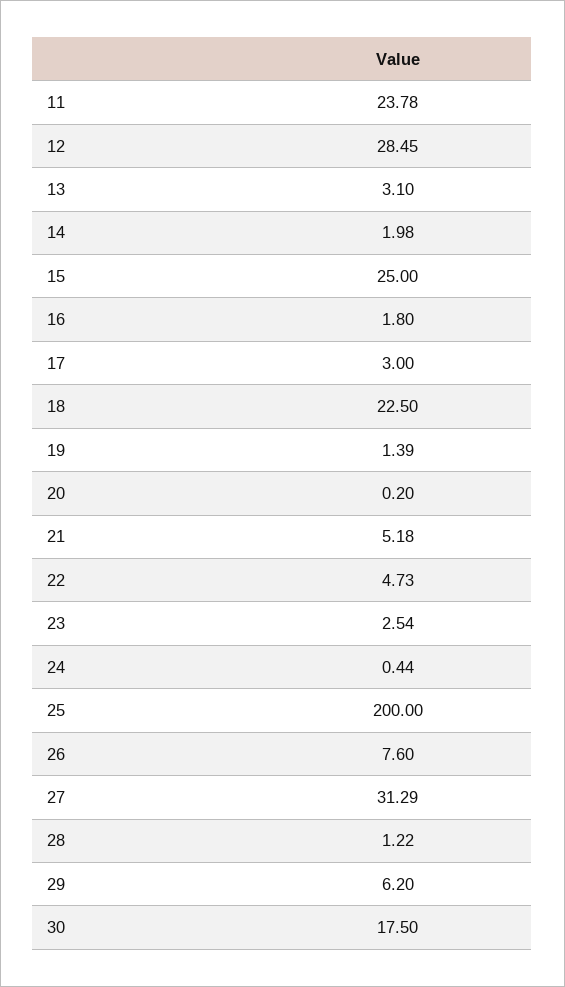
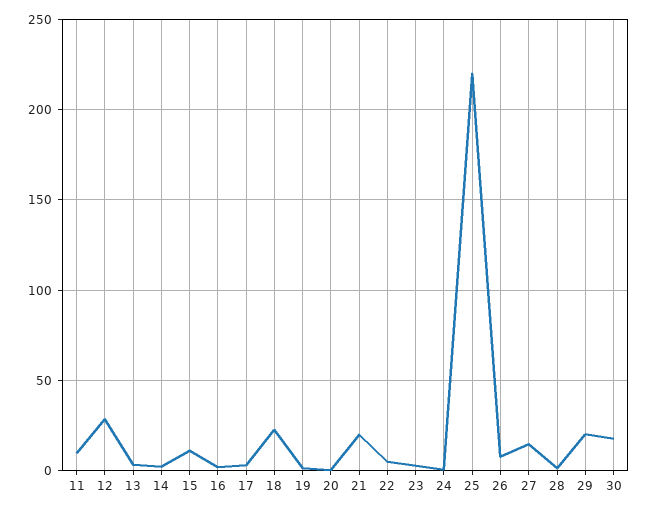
11: 23.78 -> 10
15: 25 -> 10
21: 5.18 -> 20
25: 200 -> 220
27: 31.29 -> 15
29: 6.2 -> 20

